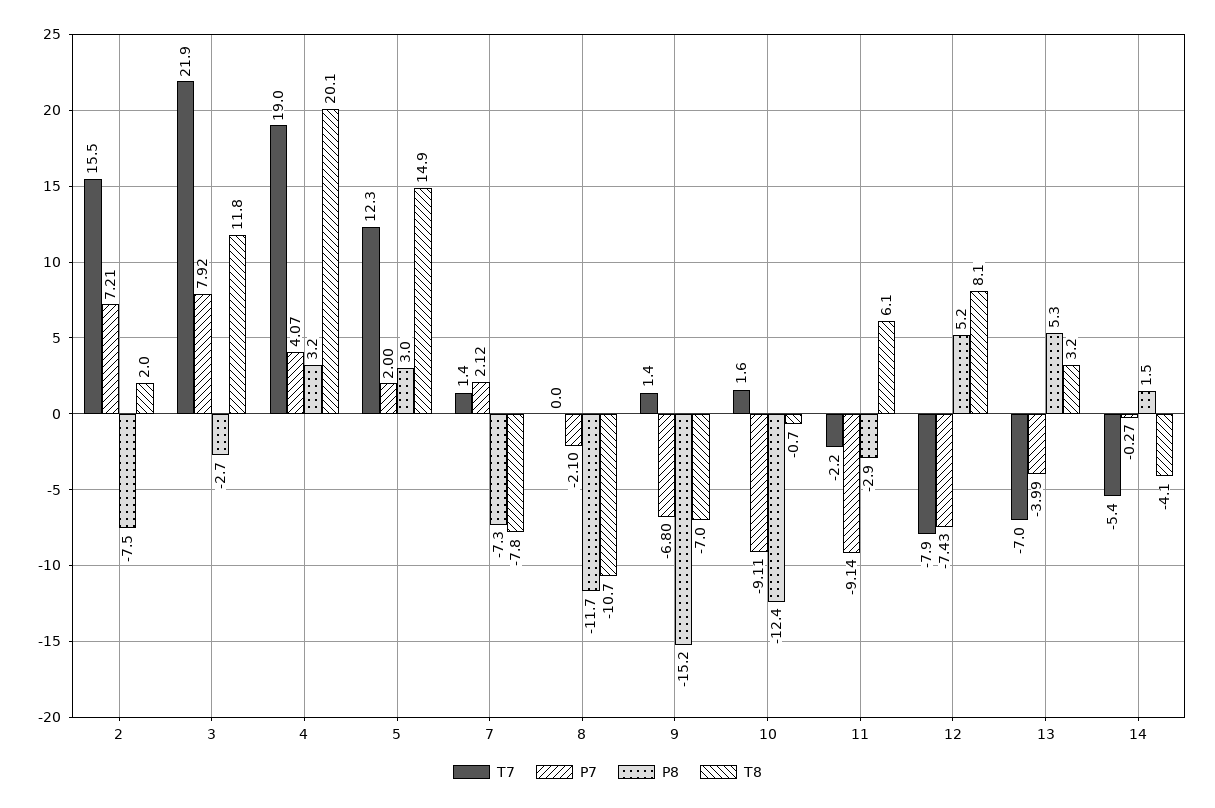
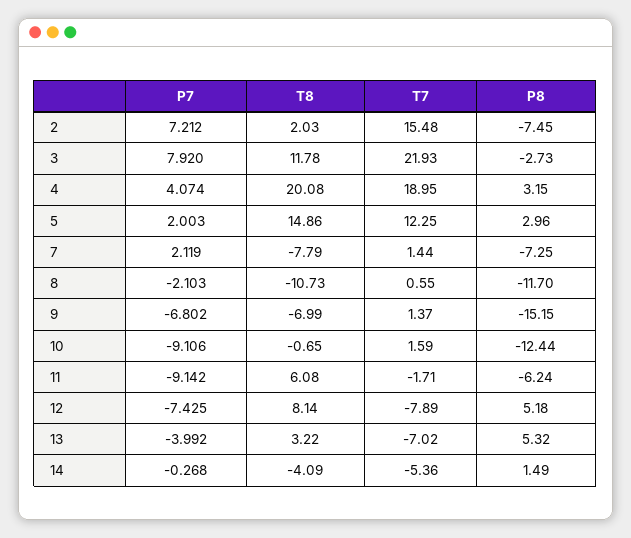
T7, 8: 0 -> 0.55
T7, 11: -2.2 -> -1.71
P8, 11: -2.9 -> -6.24

